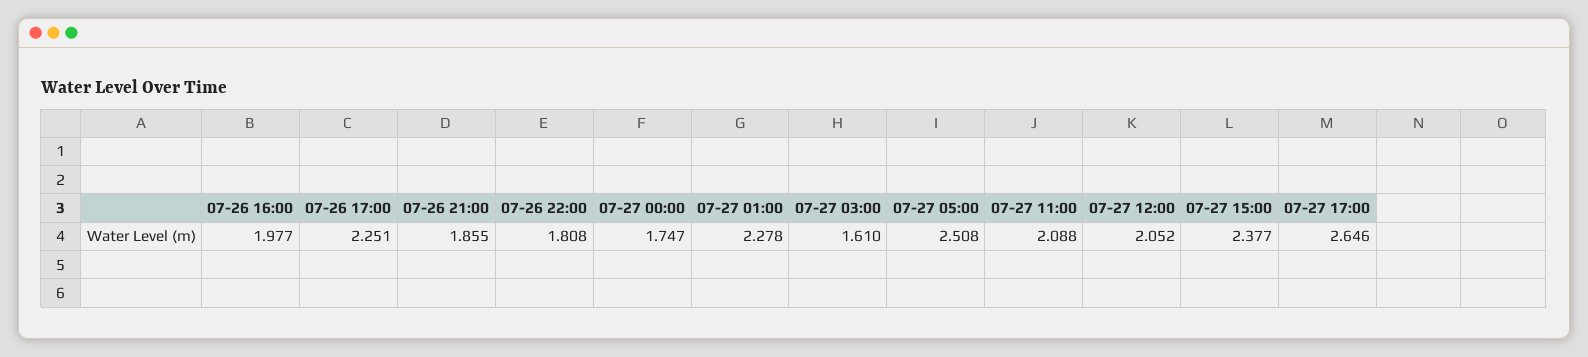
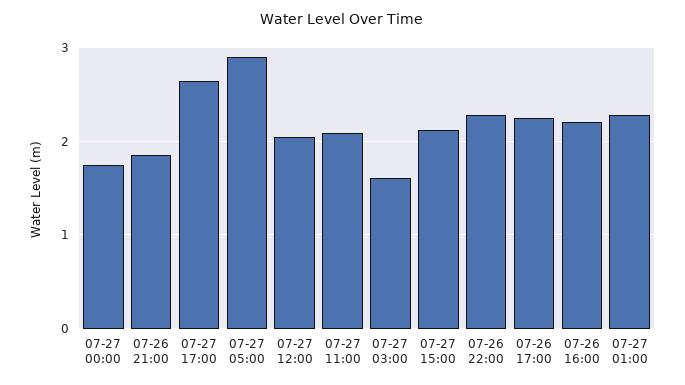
07-26 16:00: 1.977 -> 2.2
07-26 22:00: 1.808 -> 2.3
07-27 05:00: 2.508 -> 2.9
07-27 15:00: 2.377 -> 2.1

